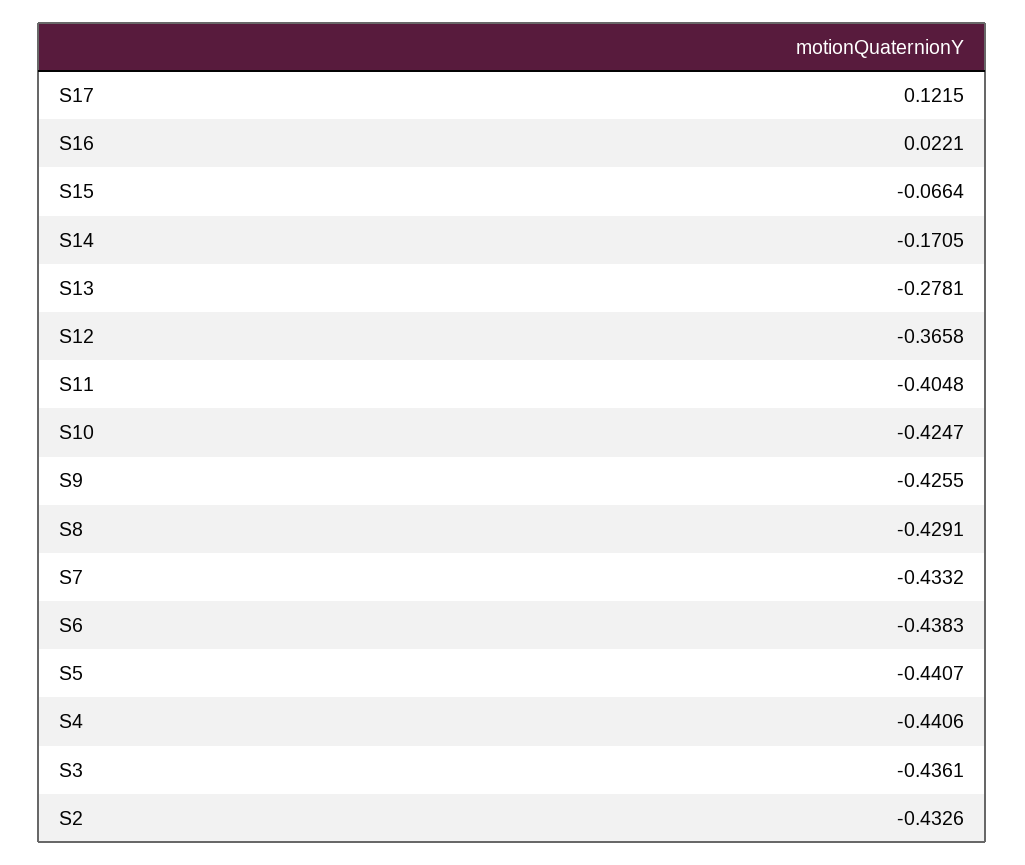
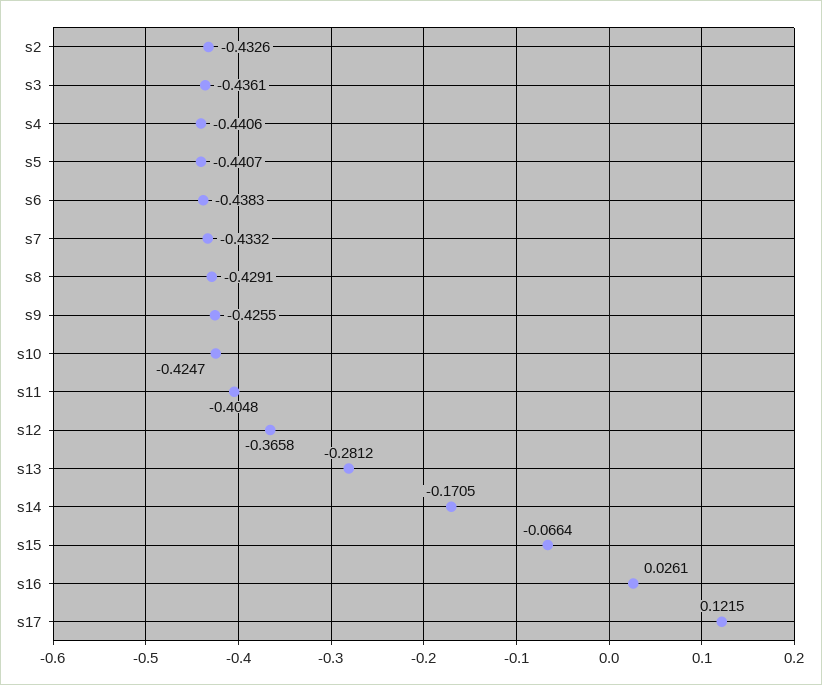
S16: 0.0221 -> 0.0261
S13: -0.2781 -> -0.2812

